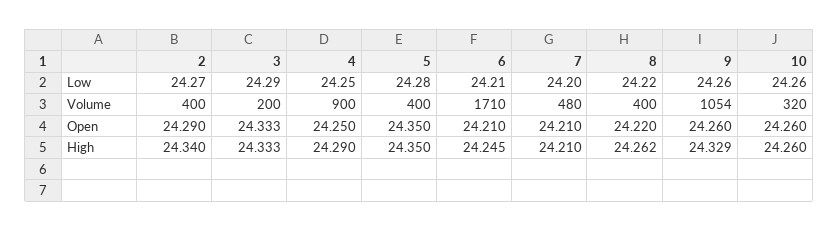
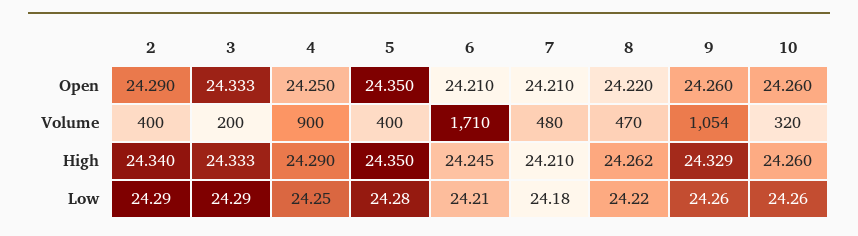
2, Low: 24.27 -> 24.29
7, Low: 24.2 -> 24.18
8, Volume: 400 -> 470

